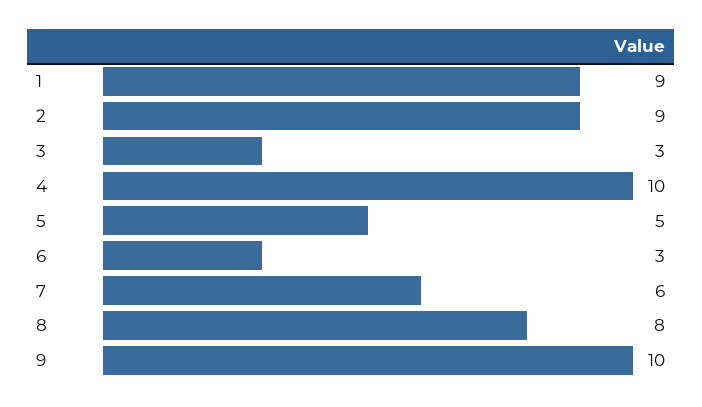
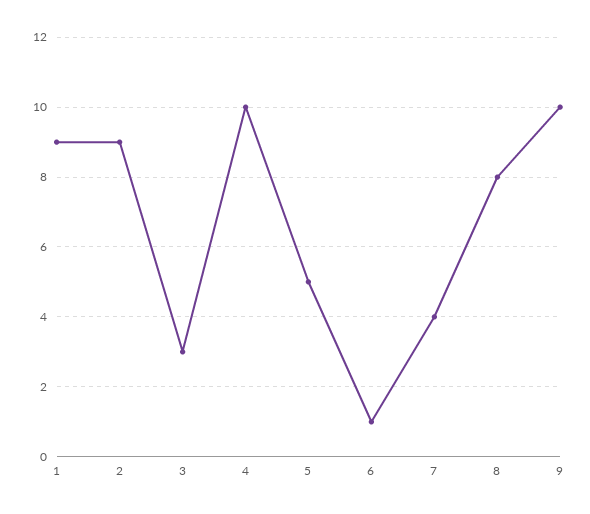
6: 3 -> 1
7: 6 -> 4

